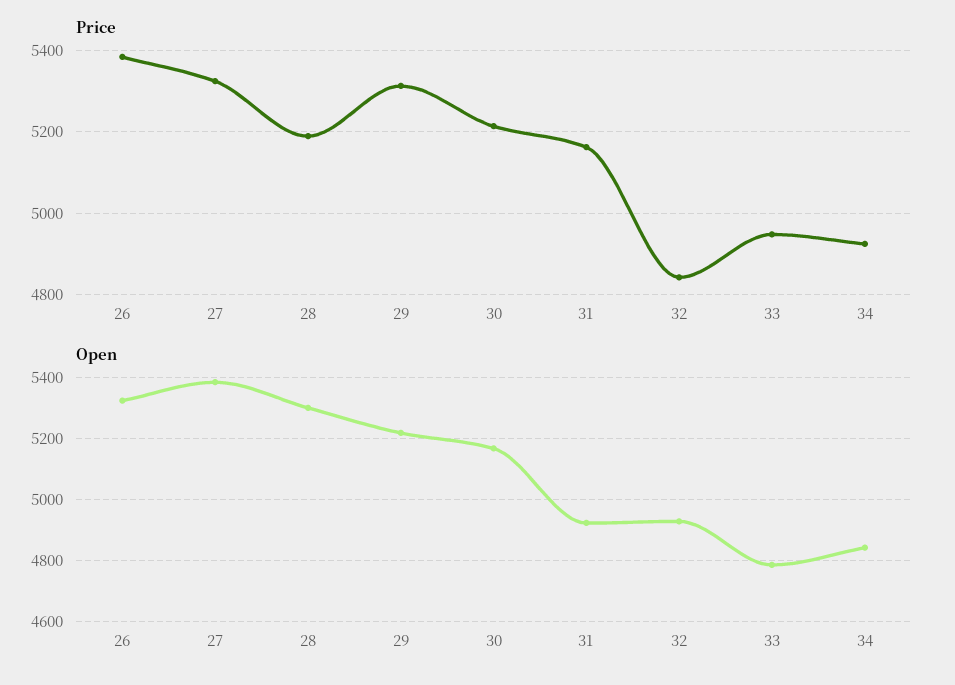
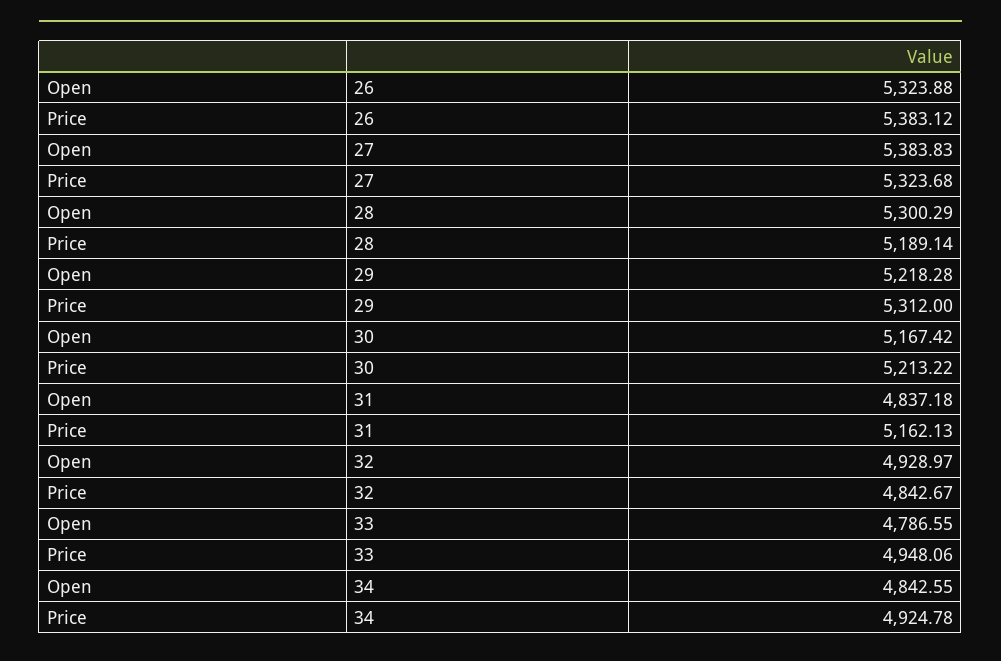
Open, 31: 4920 -> 4837.18

